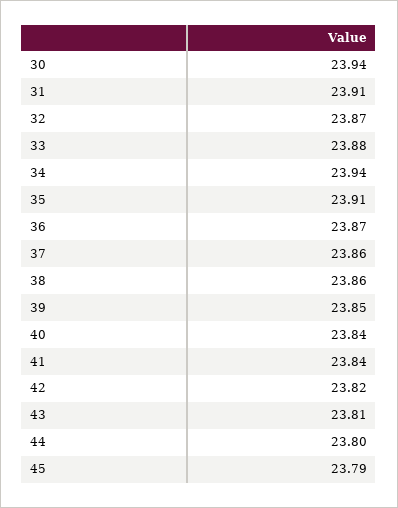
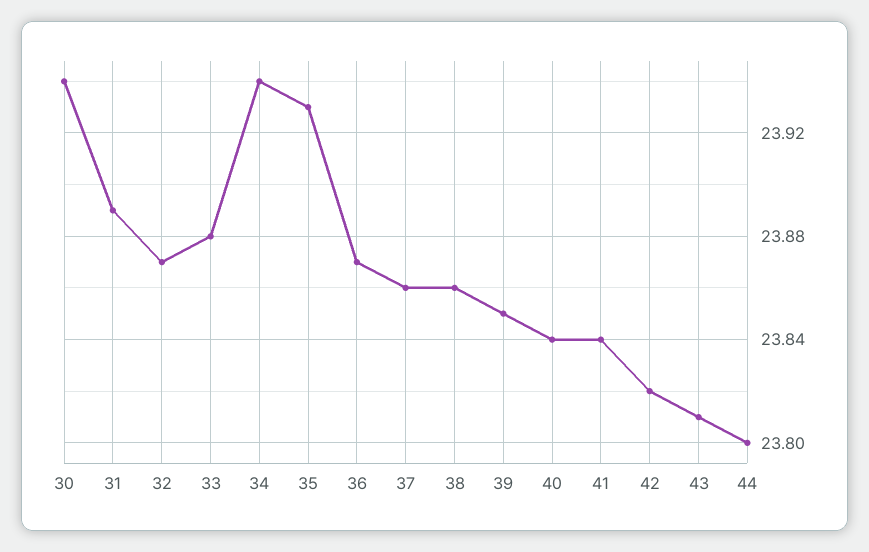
31: 23.91 -> 23.89
35: 23.91 -> 23.93
45: 23.79 -> none

